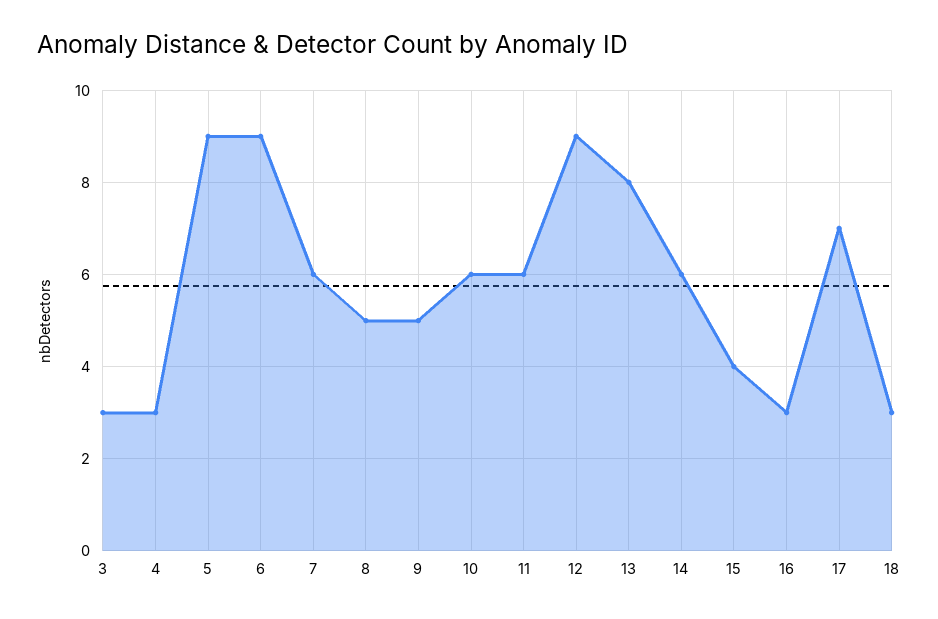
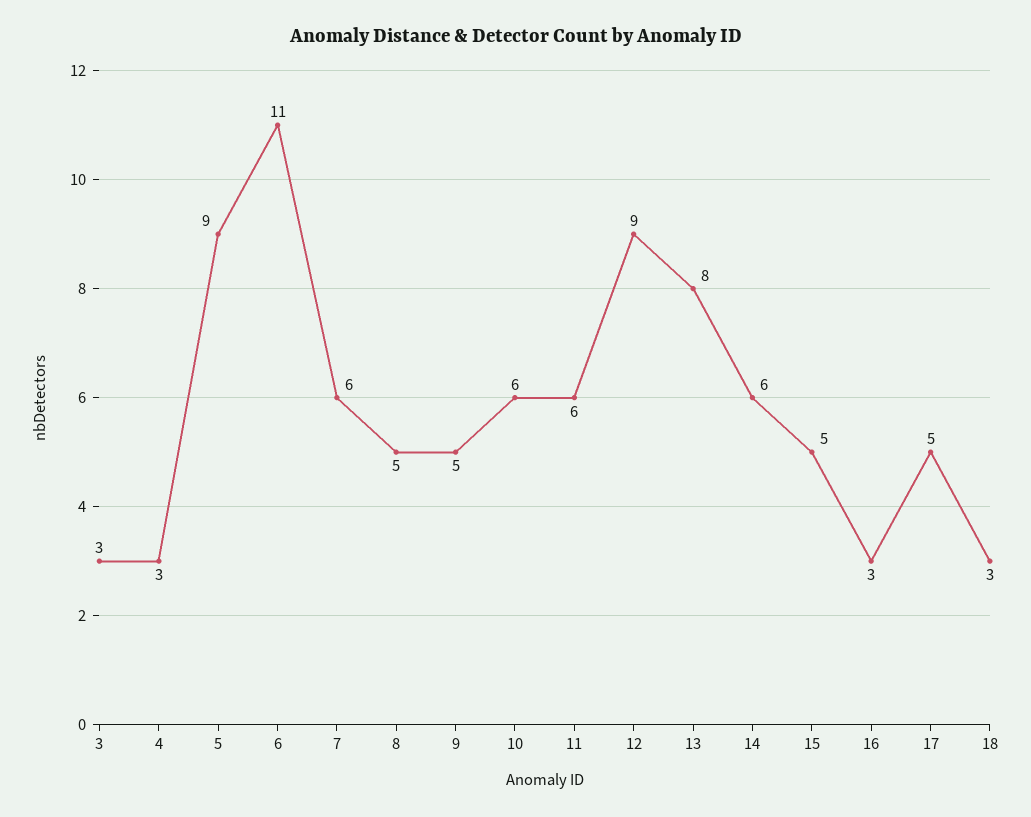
6: 9 -> 11
15: 4 -> 5
17: 7 -> 5

